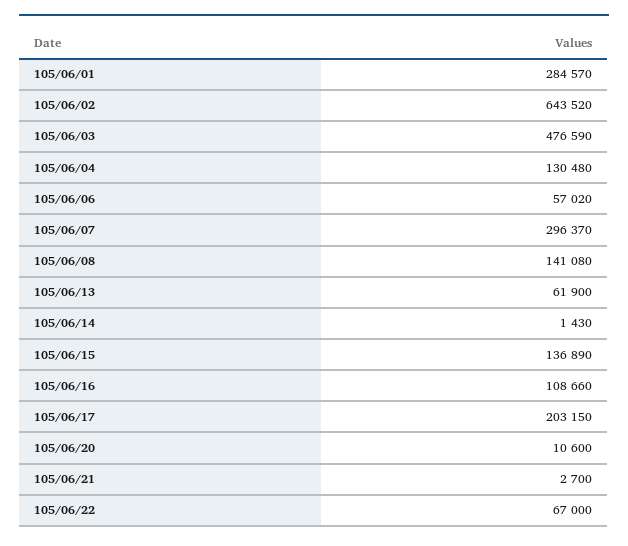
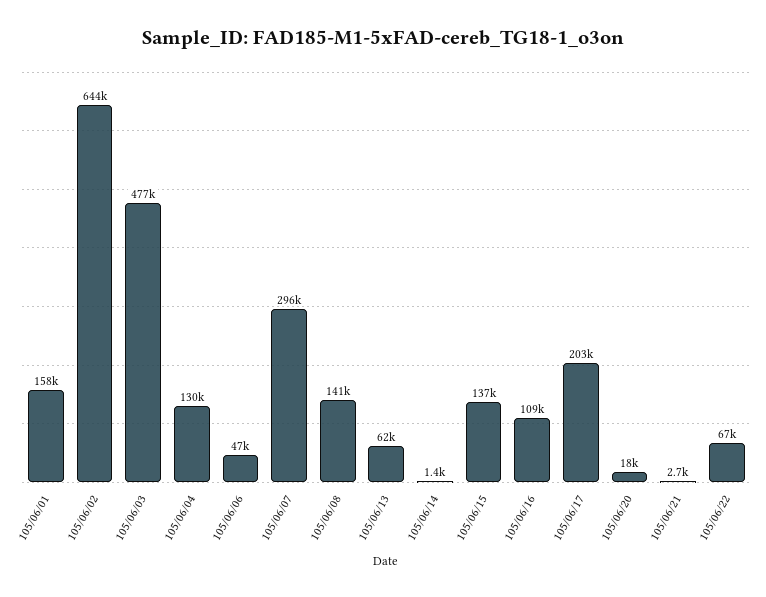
105/06/01: 284570 -> 158000
105/06/06: 57020 -> 47000
105/06/20: 10600 -> 18000

